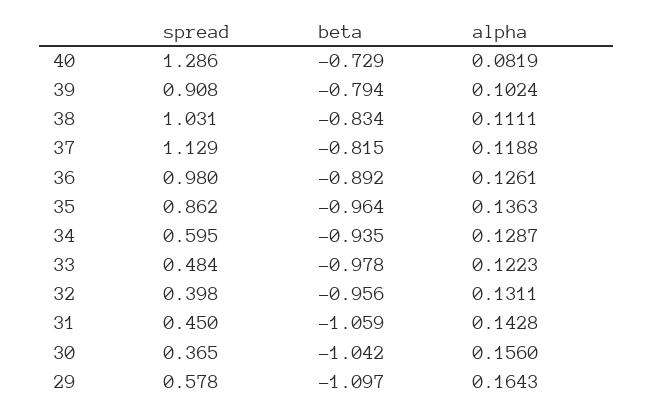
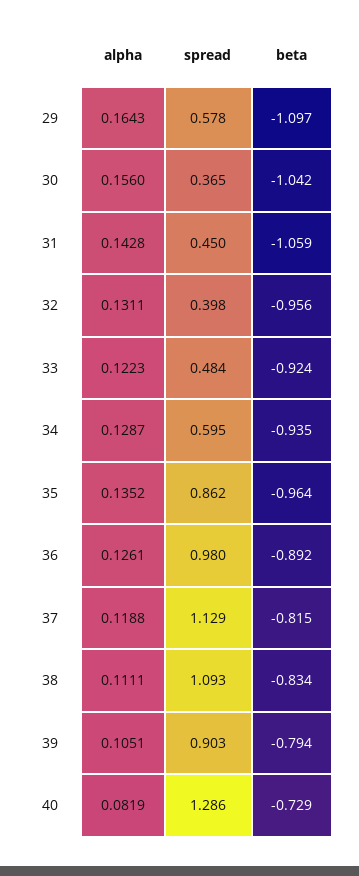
spread, 39: 0.908 -> 0.903
alpha, 39: 0.1024 -> 0.1051
spread, 38: 1.031 -> 1.093
alpha, 35: 0.1363 -> 0.1352
beta, 33: -0.978 -> -0.924

